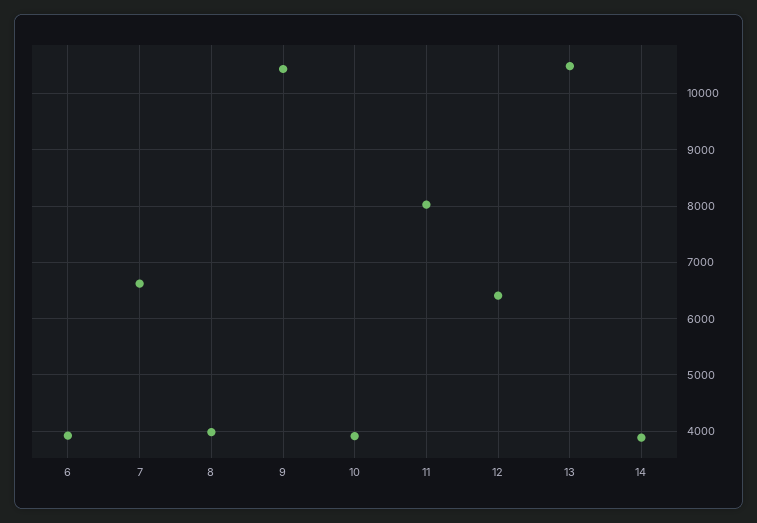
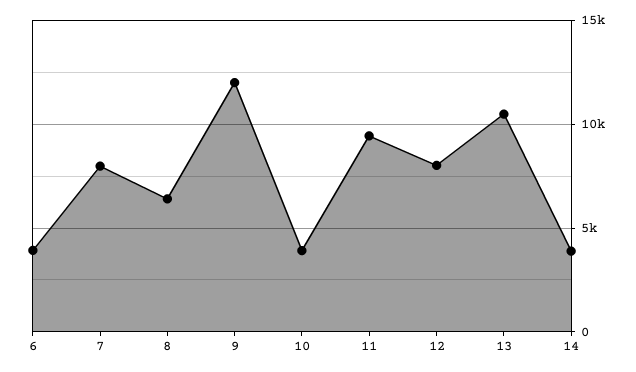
7: 6600 -> 8000
8: 4000 -> 6500
9: 10400 -> 12000
11: 8000 -> 9500
12: 6400 -> 8000

